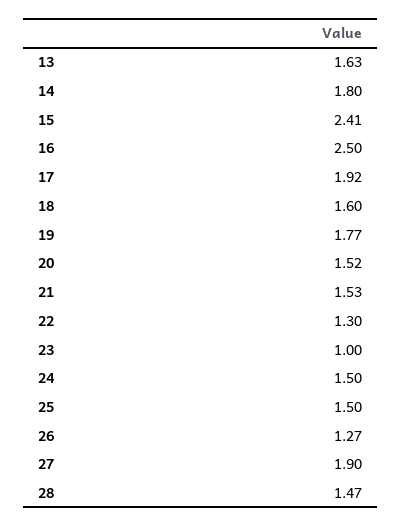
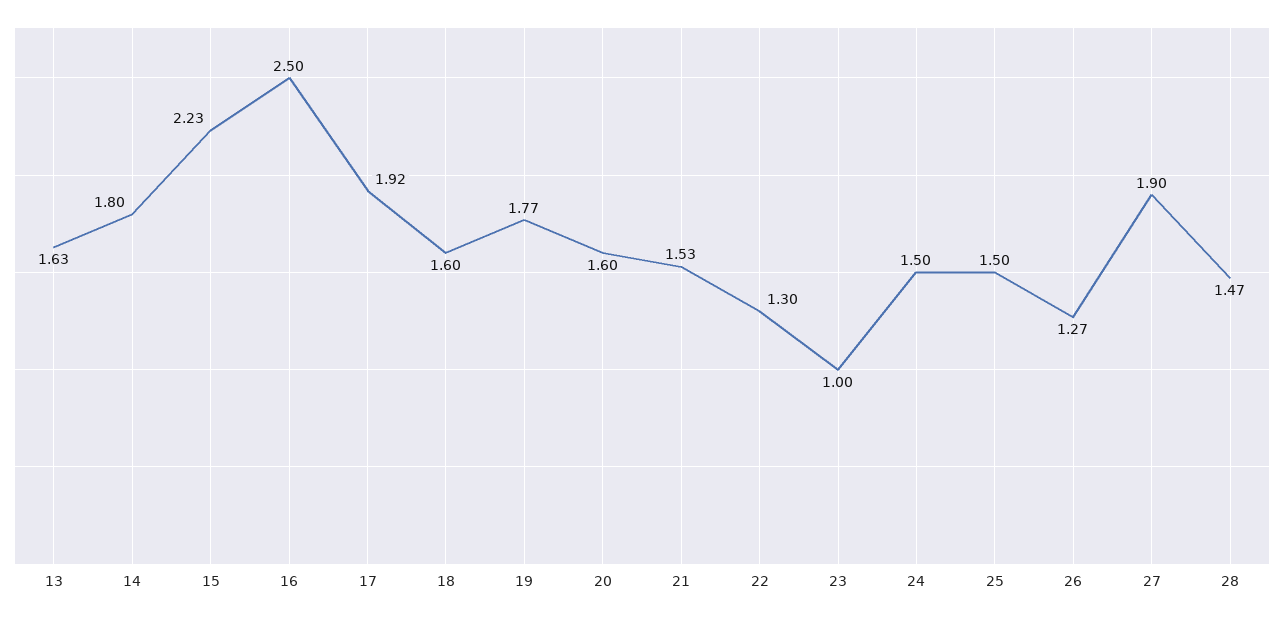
15: 2.41 -> 2.23
20: 1.52 -> 1.6

